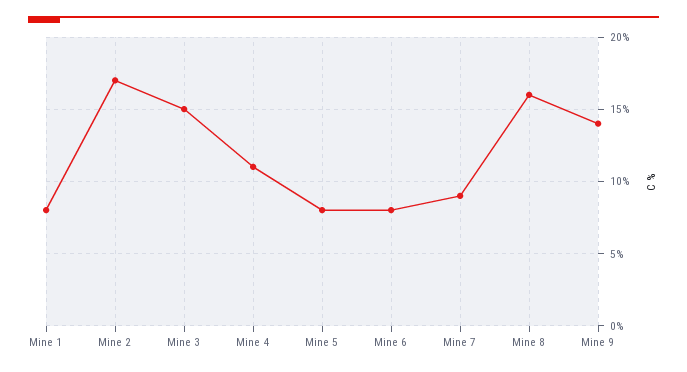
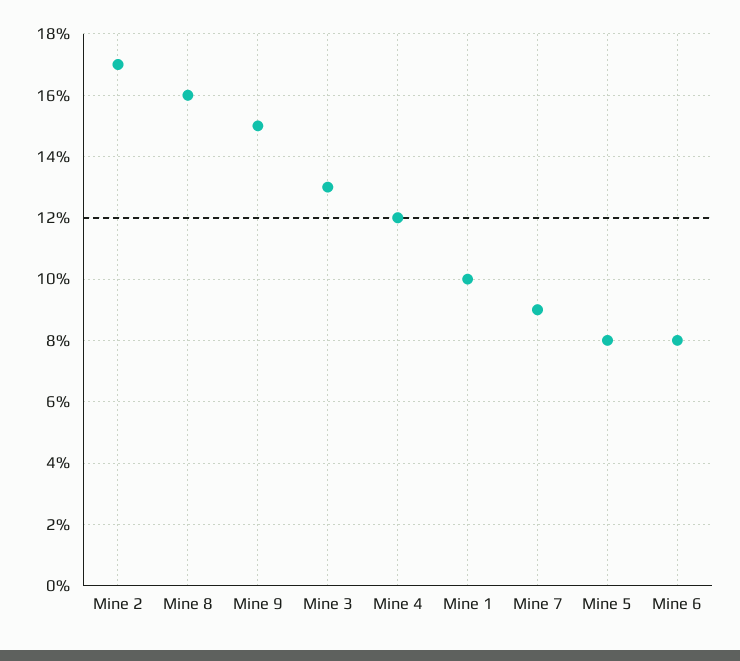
Mine 1: 8 -> 10
Mine 3: 15 -> 13
Mine 4: 11 -> 12
Mine 9: 14 -> 15

